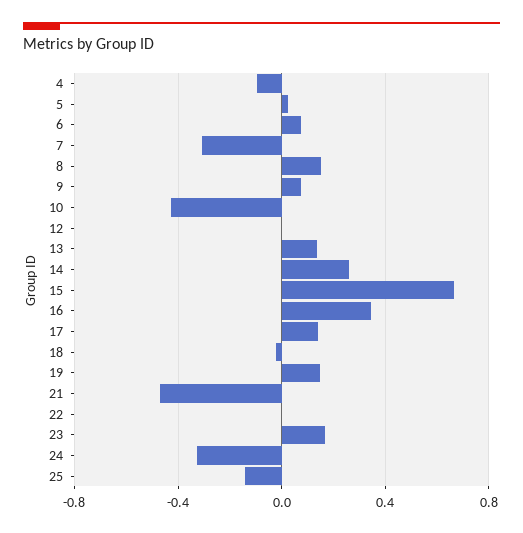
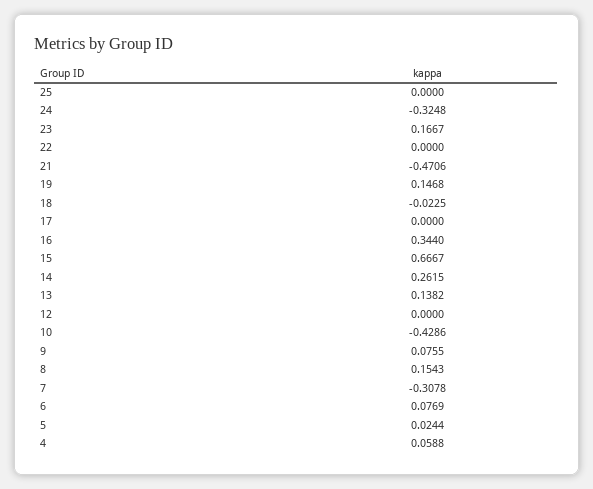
4: -0.1 -> 0.0588
17: 0.15 -> 0
25: -0.15 -> 0

